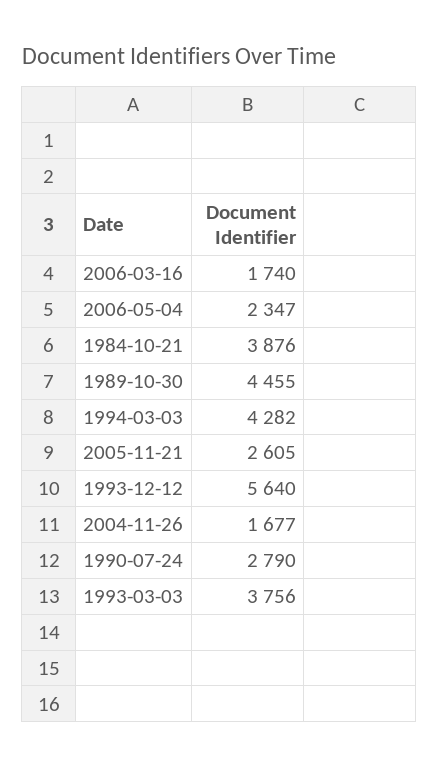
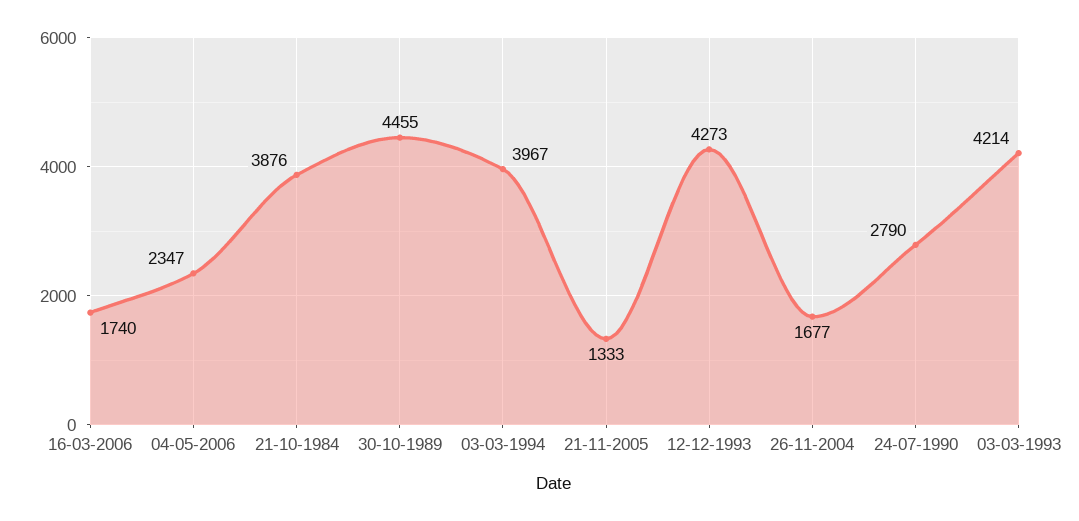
1994-03-03: 4282 -> 3967
2005-11-21: 2605 -> 1333
1993-12-12: 5640 -> 4273
1993-03-03: 3756 -> 4214

